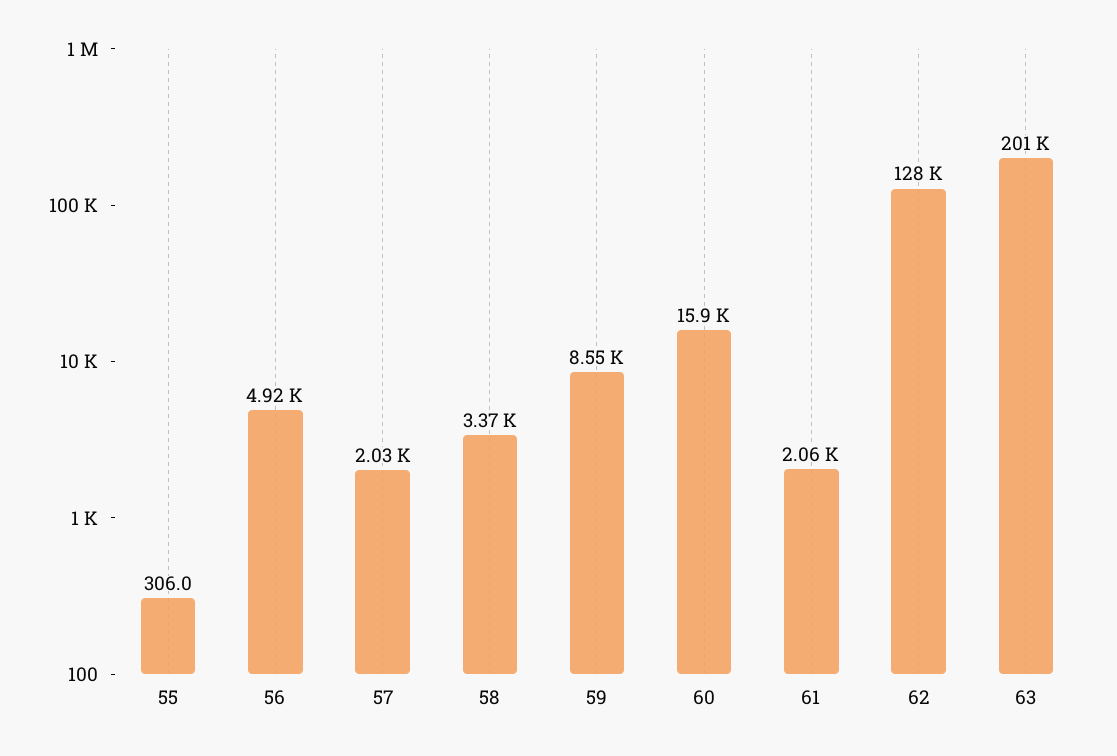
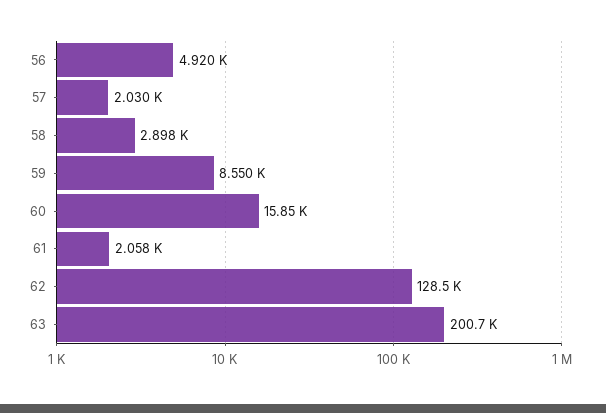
55: 306 -> none
58: 3370 -> 2898

